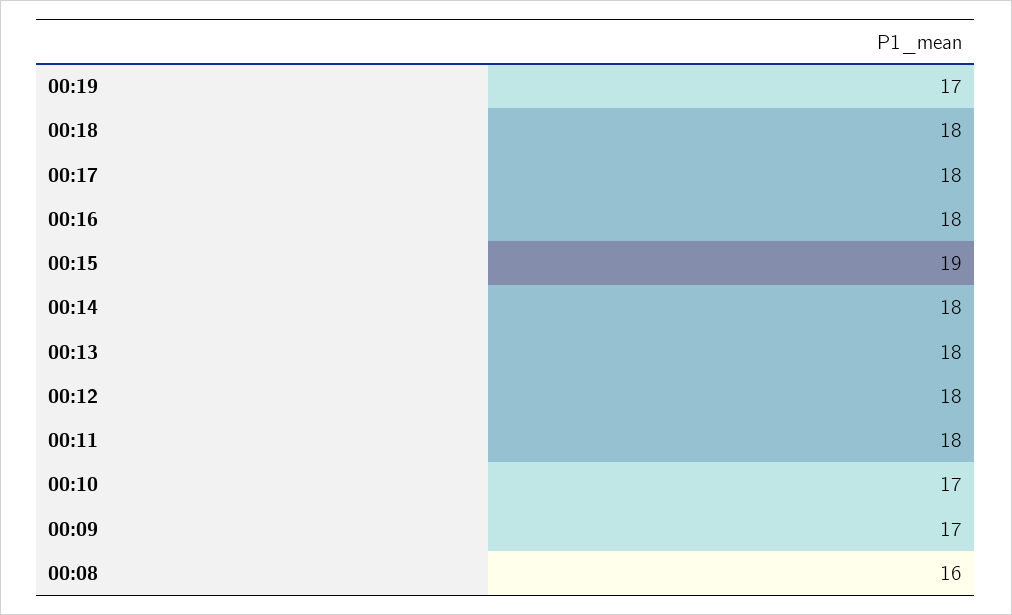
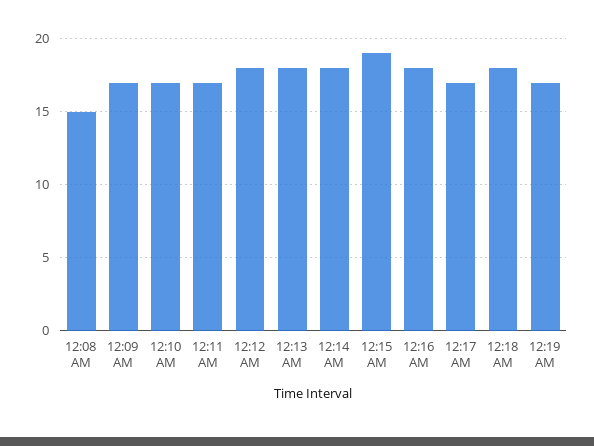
00:17: 18 -> 17
00:11: 18 -> 17
00:08: 16 -> 15

